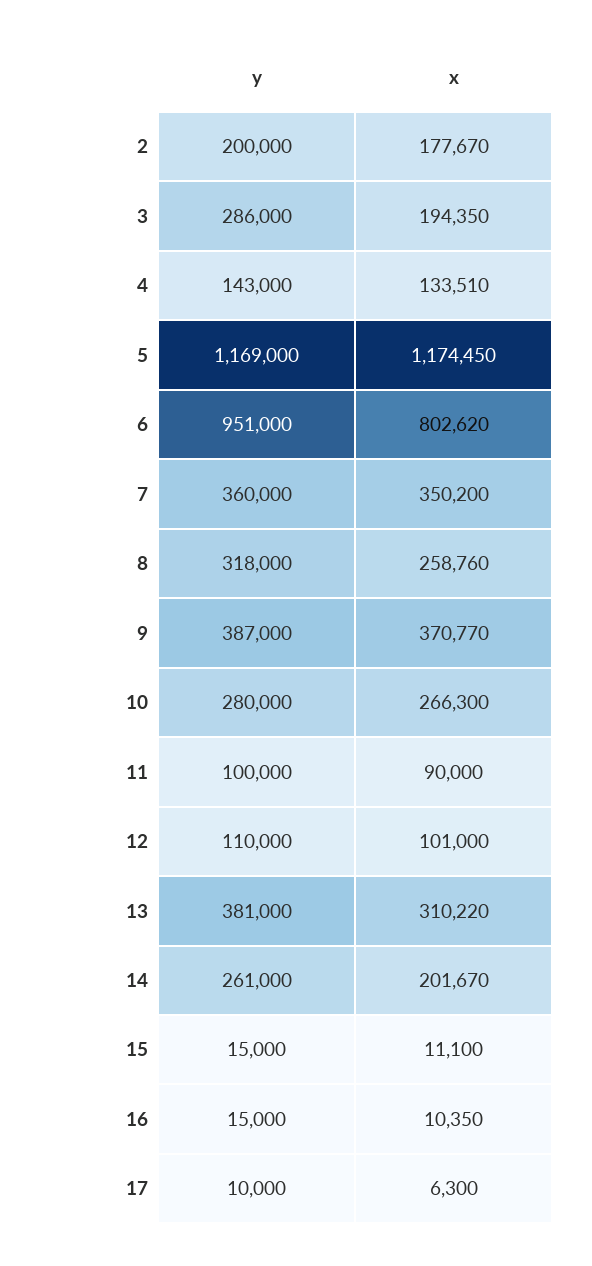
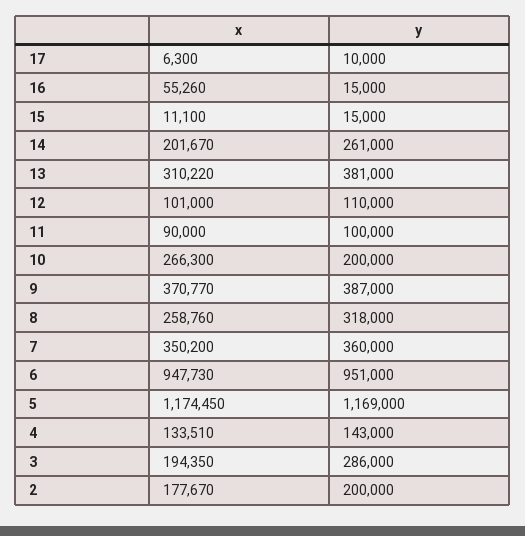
x, 6: 802620 -> 947730
y, 10: 280000 -> 200000
x, 16: 10350 -> 55260

